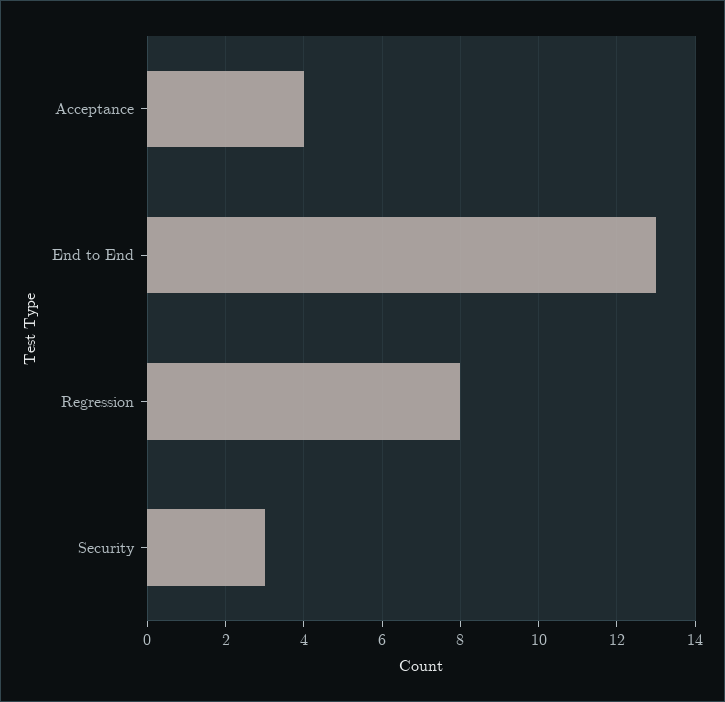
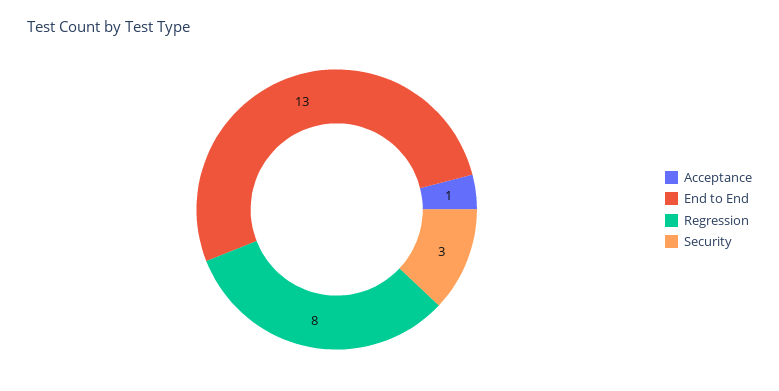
Acceptance: 4 -> 1

